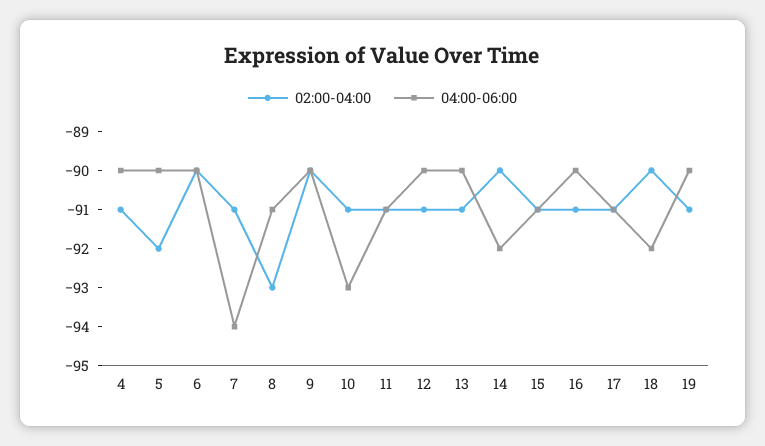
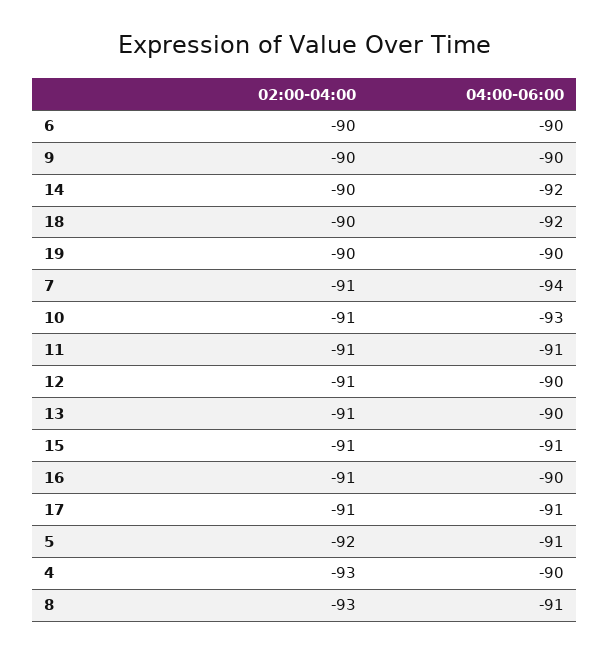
02:00-04:00, 4: -91 -> -93
04:00-06:00, 5: -90 -> -91
02:00-04:00, 19: -91 -> -90

